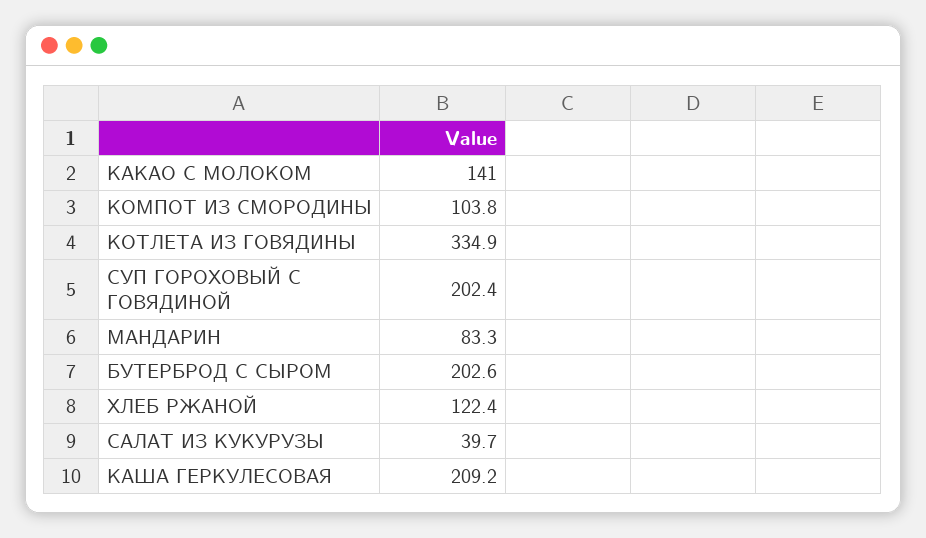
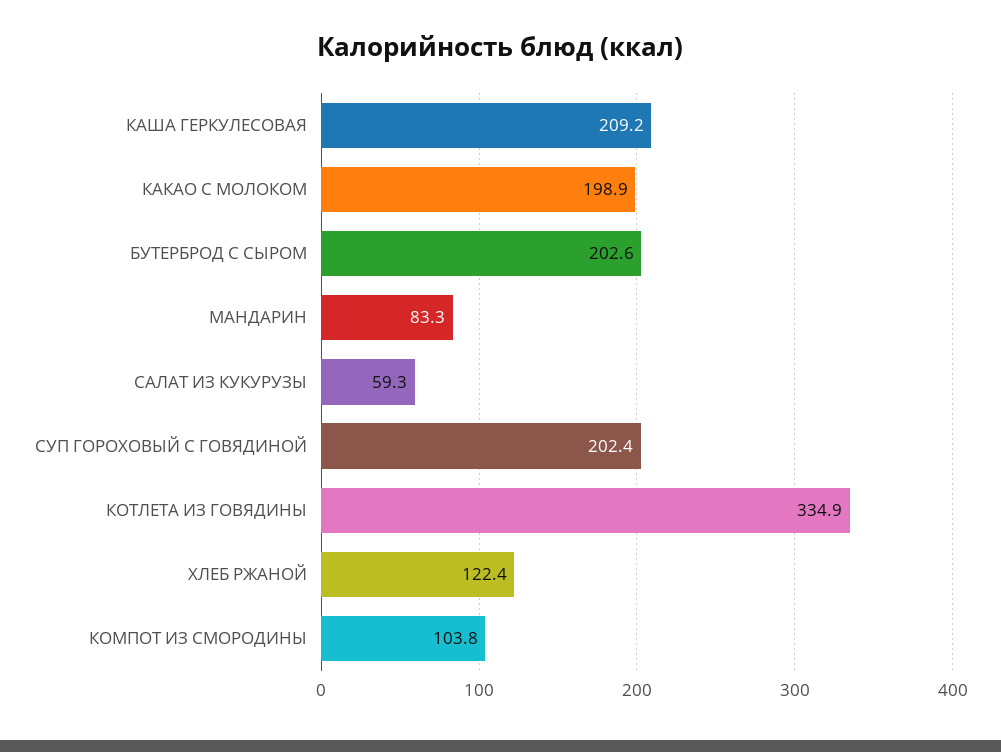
КАКАО С МОЛОКОМ: 141 -> 198.9
САЛАТ ИЗ КУКУРУЗЫ: 39.7 -> 59.3

